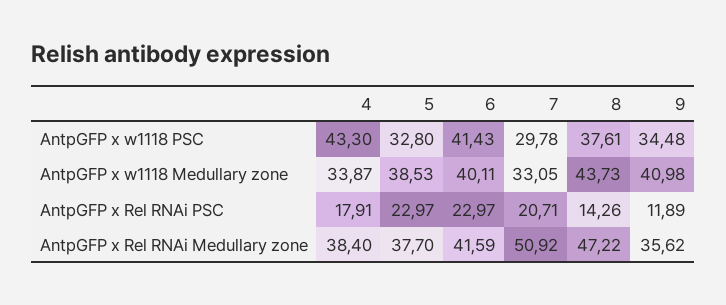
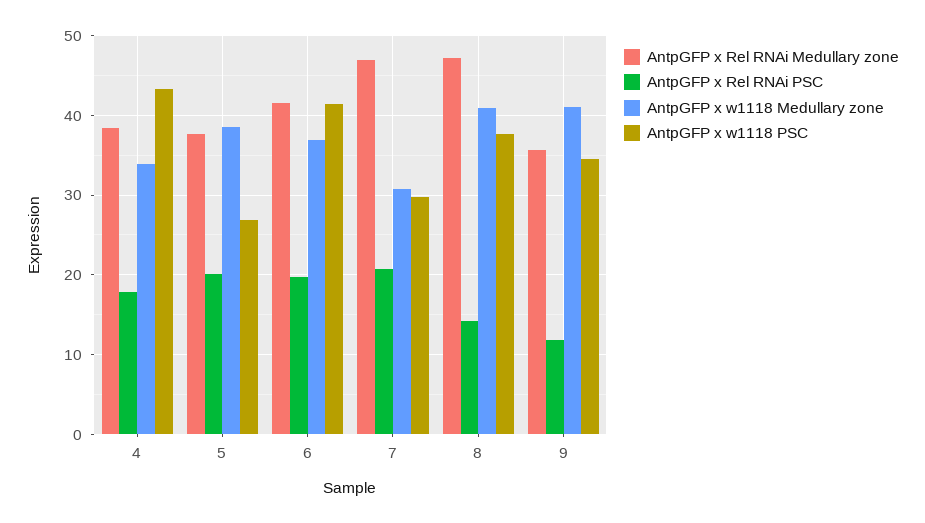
AntpGFP x w1118 PSC, 5: 32.8 -> 27
AntpGFP x w1118 Medullary zone, 6: 40.11 -> 37
AntpGFP x w1118 Medullary zone, 7: 33.05 -> 31
AntpGFP x w1118 Medullary zone, 8: 43.73 -> 41
AntpGFP x Rel RNAi PSC, 5: 22.97 -> 20
AntpGFP x Rel RNAi PSC, 6: 22.97 -> 20
AntpGFP x Rel RNAi Medullary zone, 7: 50.92 -> 47

